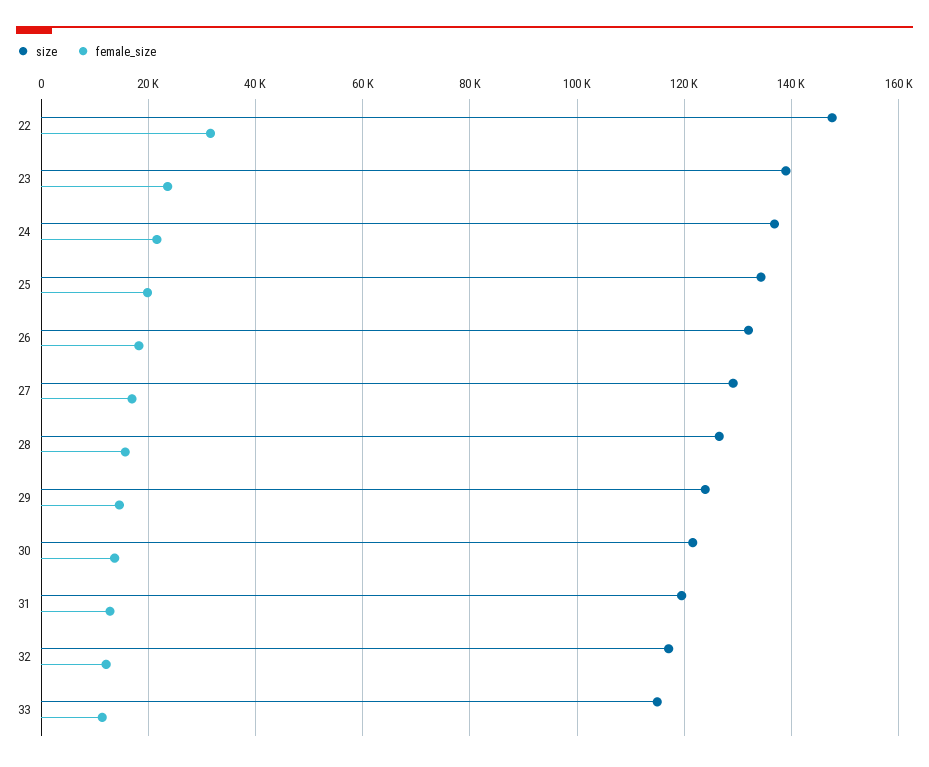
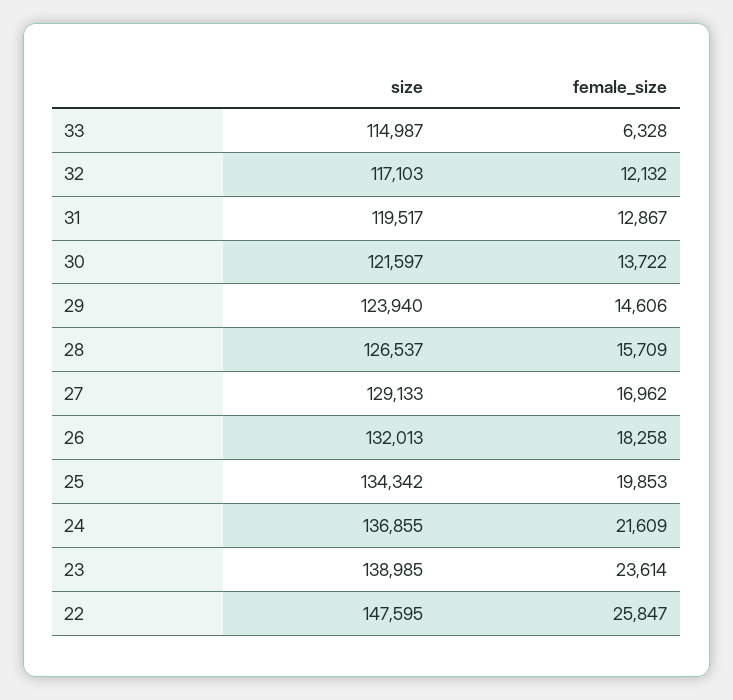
female_size, 22: 32000 -> 25847
female_size, 33: 12000 -> 6328

